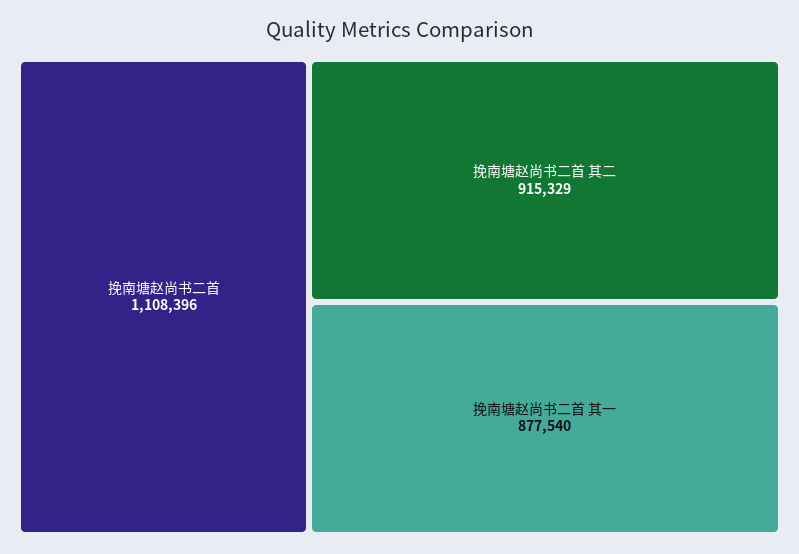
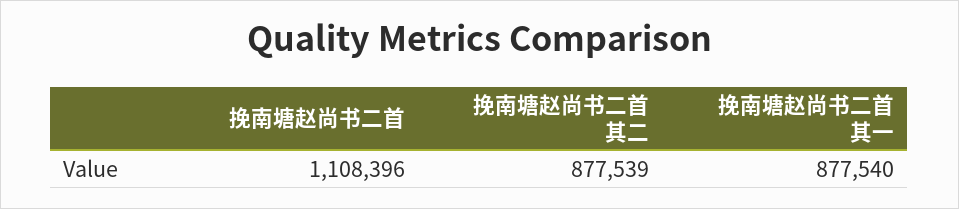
挽南塘赵尚书二首 其二: 915329 -> 877539

